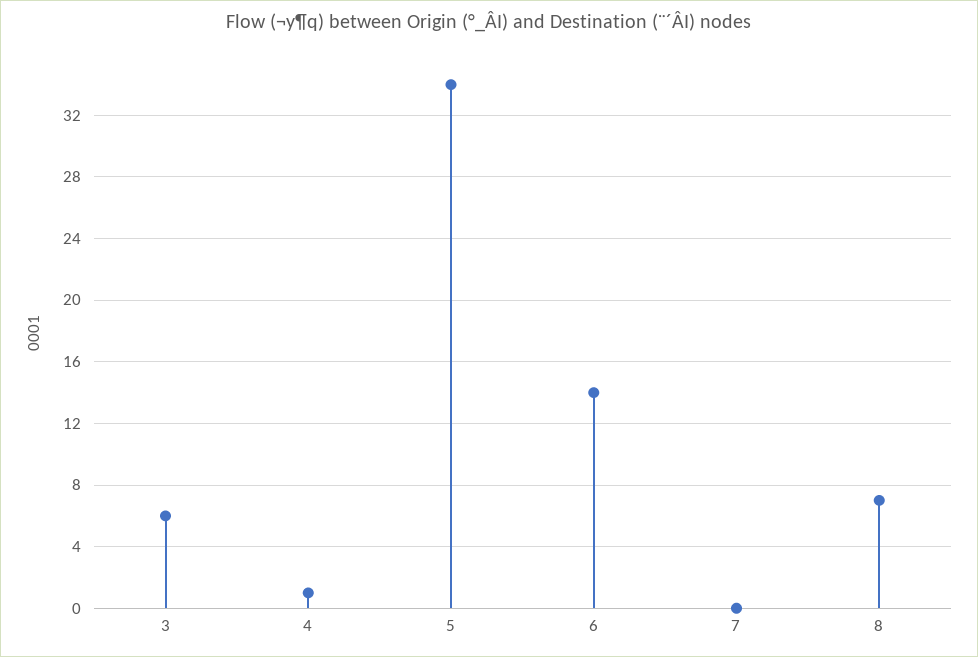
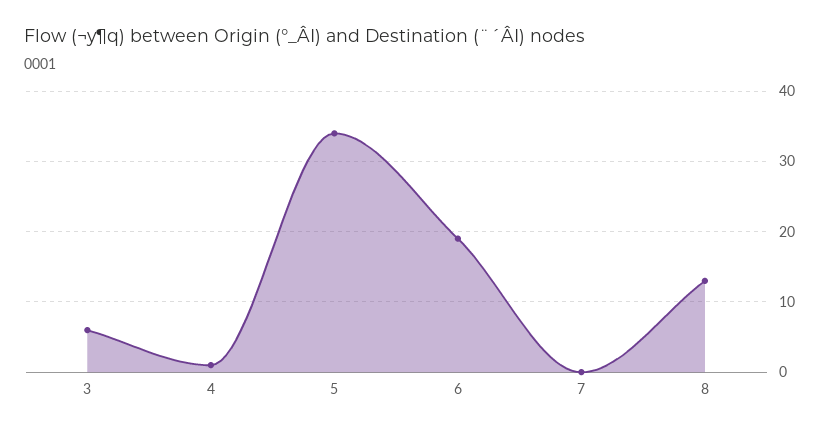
6: 14 -> 19
8: 7 -> 13

